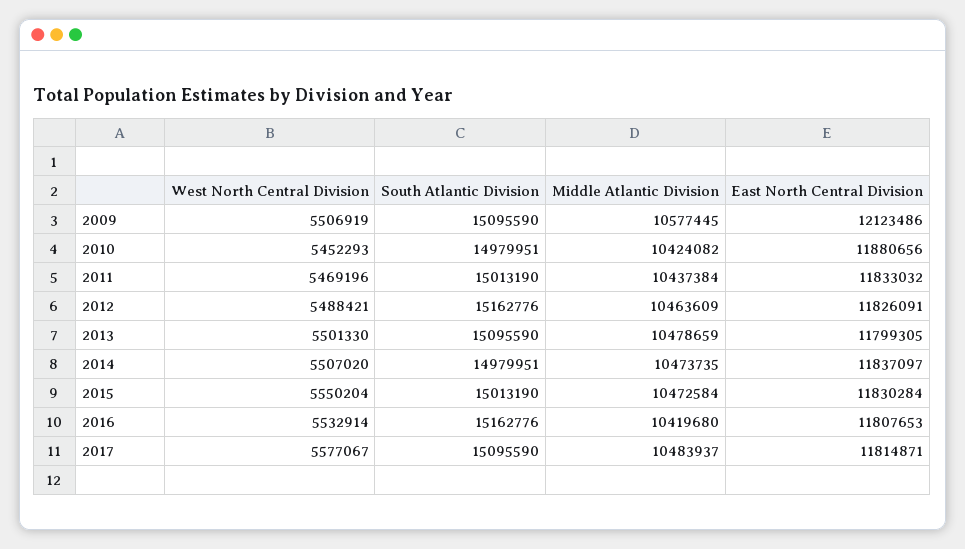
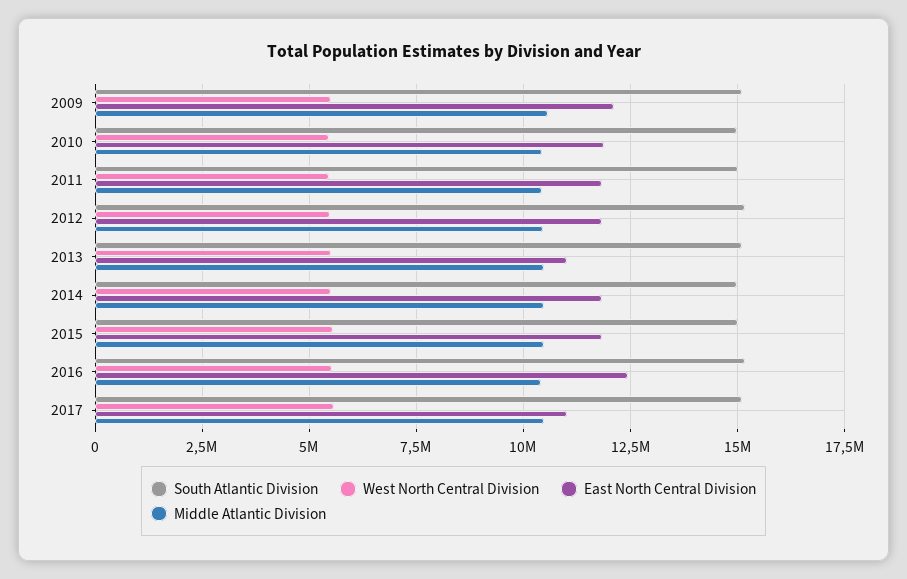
East North Central Division, 2013: 11799305 -> 11000000
East North Central Division, 2016: 11807653 -> 12500000
East North Central Division, 2017: 11814871 -> 11000000

